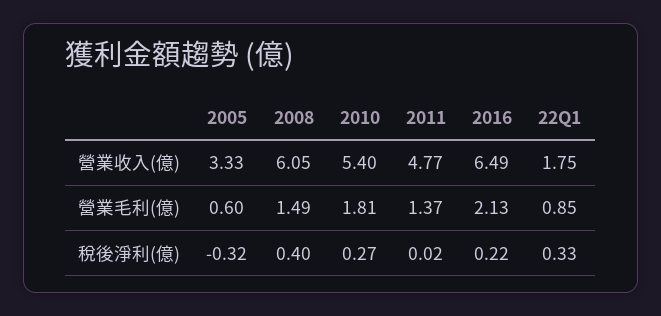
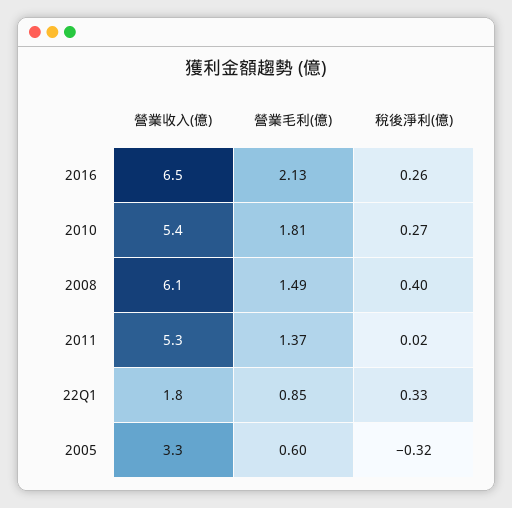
2011, 營業收入(億): 4.77 -> 5.3
2016, 稅後淨利(億): 0.22 -> 0.26

